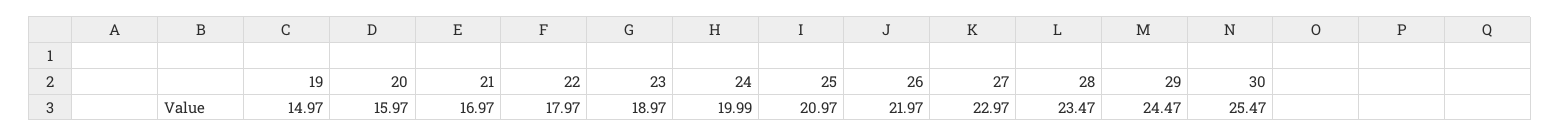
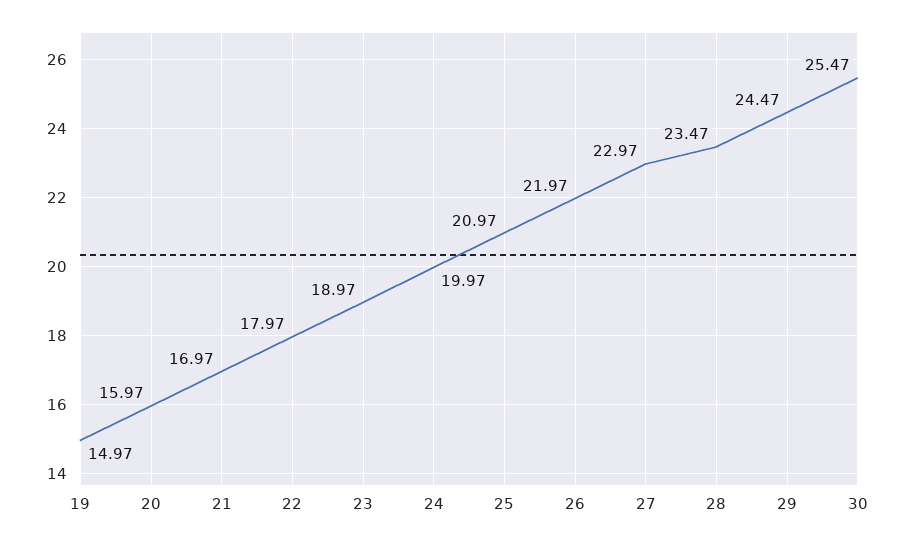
24: 19.99 -> 19.97

